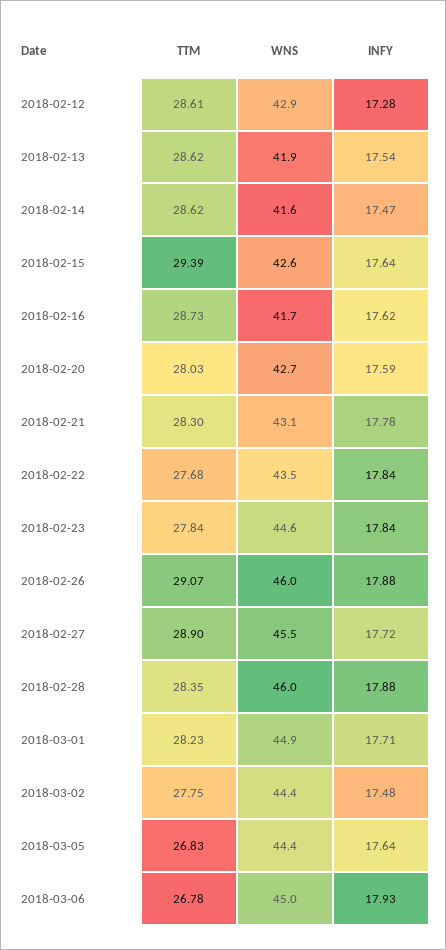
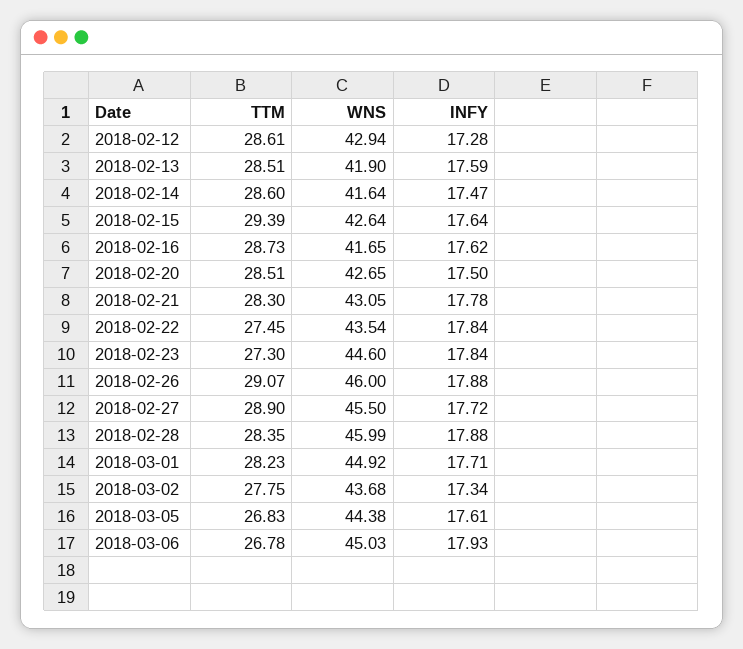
TTM, 2018-02-13: 28.62 -> 28.51
INFY, 2018-02-13: 17.54 -> 17.59
TTM, 2018-02-14: 28.62 -> 28.6
TTM, 2018-02-20: 28.03 -> 28.51
INFY, 2018-02-20: 17.59 -> 17.5
TTM, 2018-02-22: 27.68 -> 27.45
TTM, 2018-02-23: 27.84 -> 27.3
WNS, 2018-03-02: 44.4 -> 43.68
INFY, 2018-03-02: 17.48 -> 17.34
INFY, 2018-03-05: 17.64 -> 17.61

